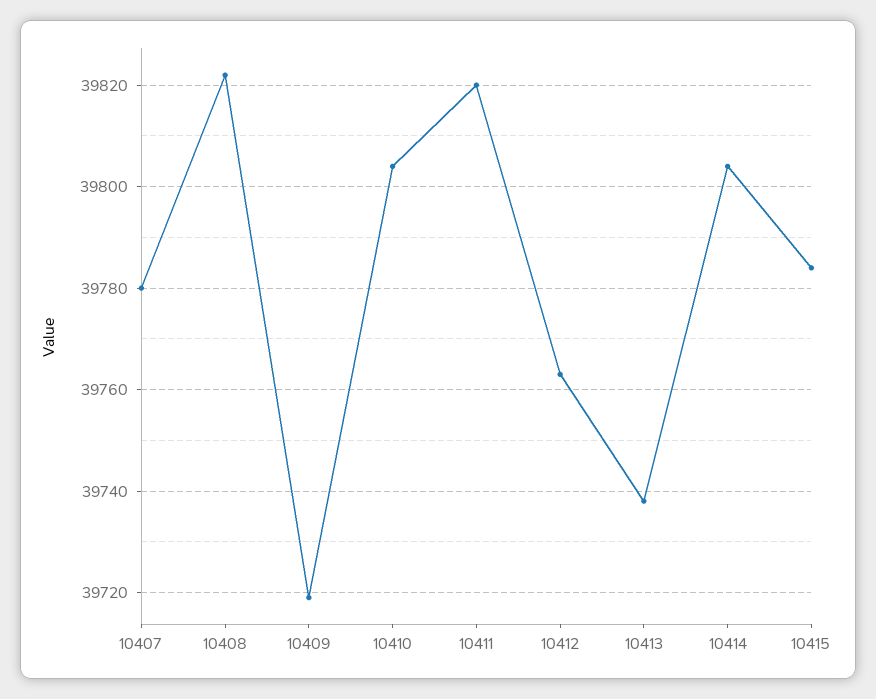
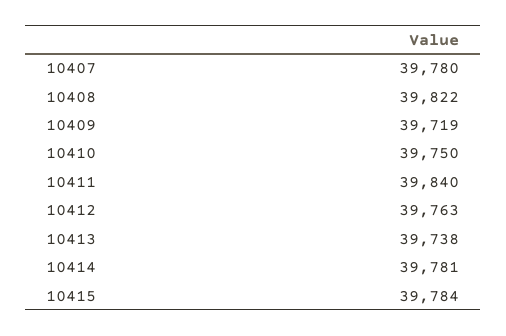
10410: 39805 -> 39750
10411: 39820 -> 39840
10414: 39805 -> 39781

